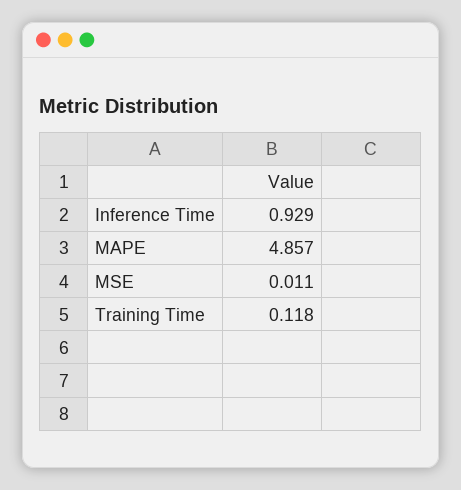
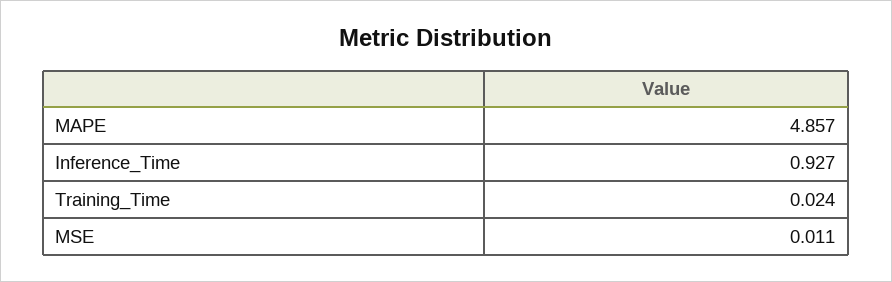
Inference Time: 0.929 -> 0.927
Training Time: 0.118 -> 0.024

